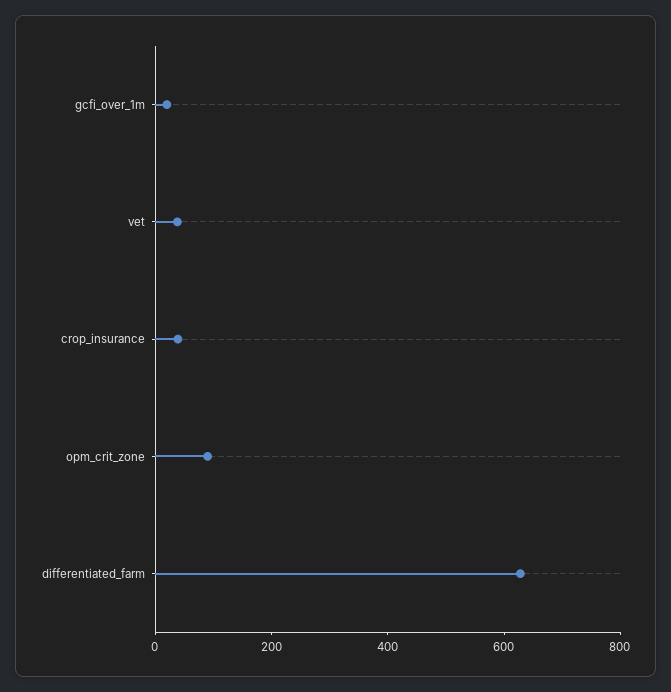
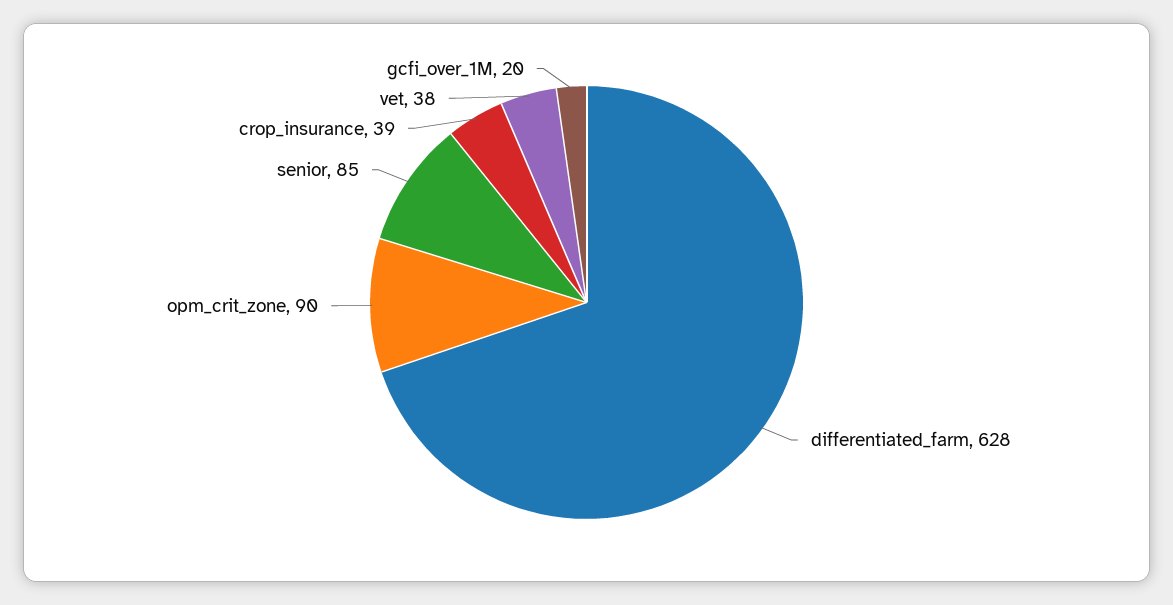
senior: none -> 85

